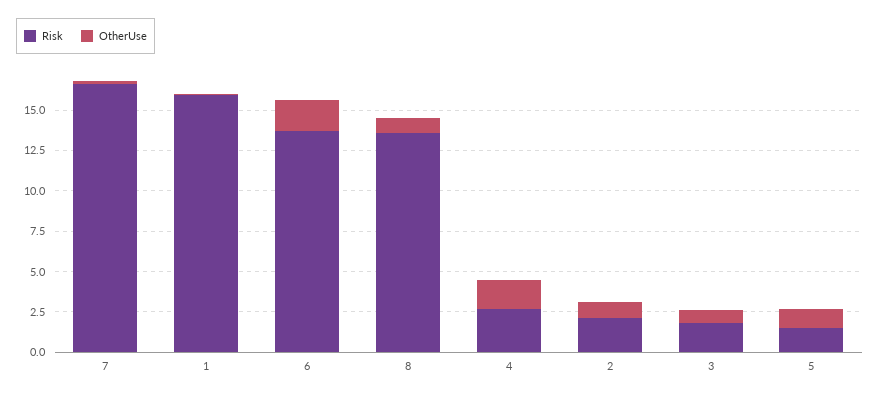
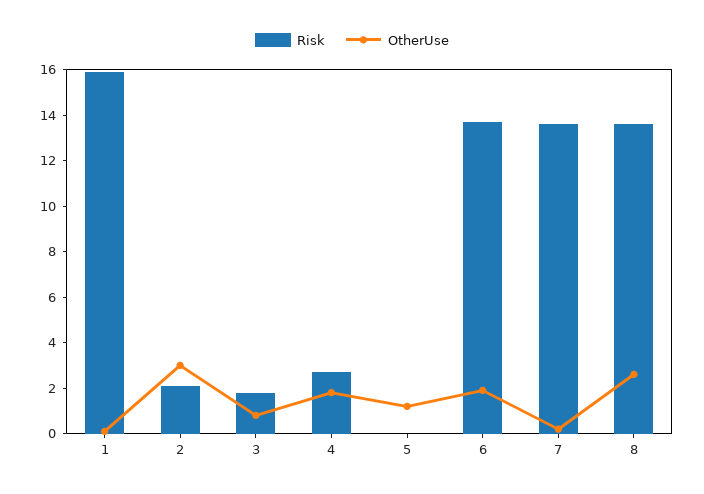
Risk, 7: 16.5 -> 13.5
OtherUse, 8: 1 -> 2.5
OtherUse, 2: 1 -> 3
Risk, 5: 1.5 -> 0

